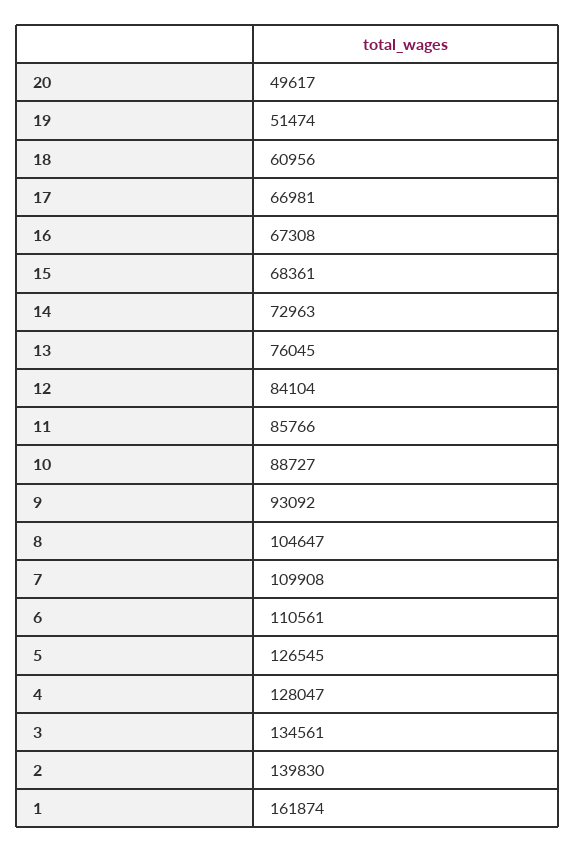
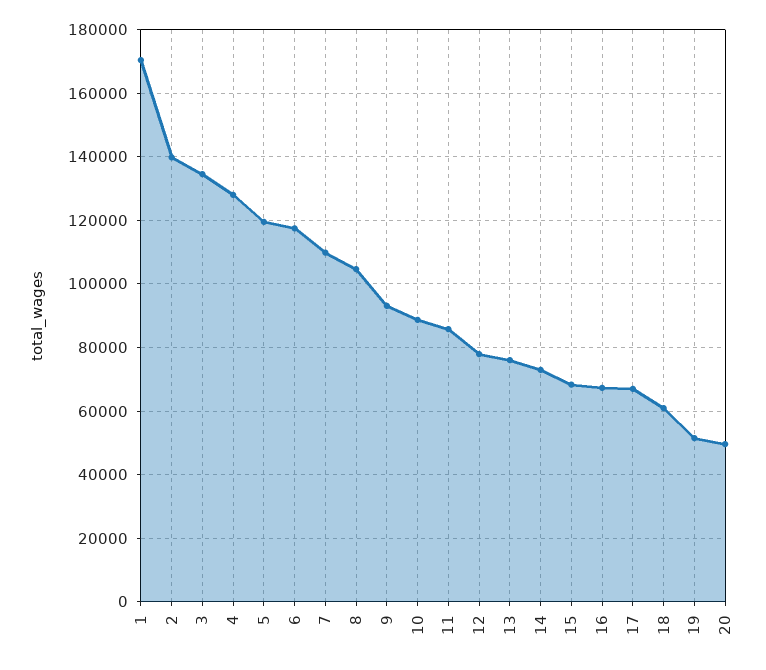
12: 84104 -> 78000
6: 110561 -> 118000
5: 126545 -> 120000
1: 161874 -> 170000

